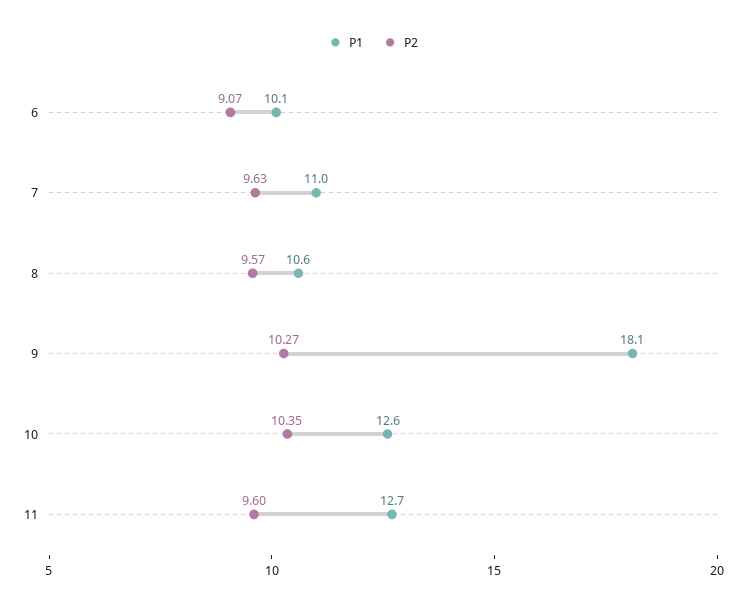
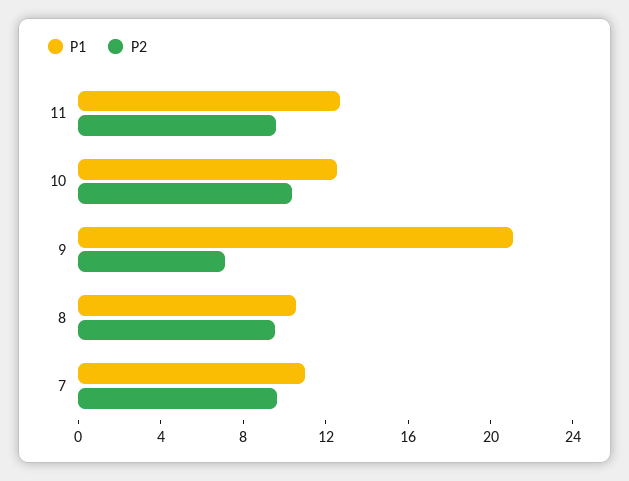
P1, 6: 10.1 -> none
P2, 6: 9.07 -> none
P1, 9: 18.1 -> 21
P2, 9: 10.27 -> 7

